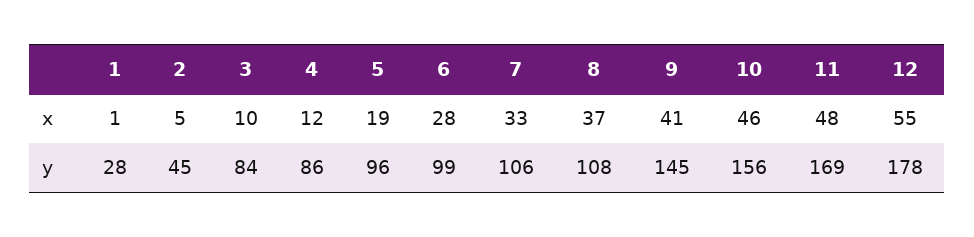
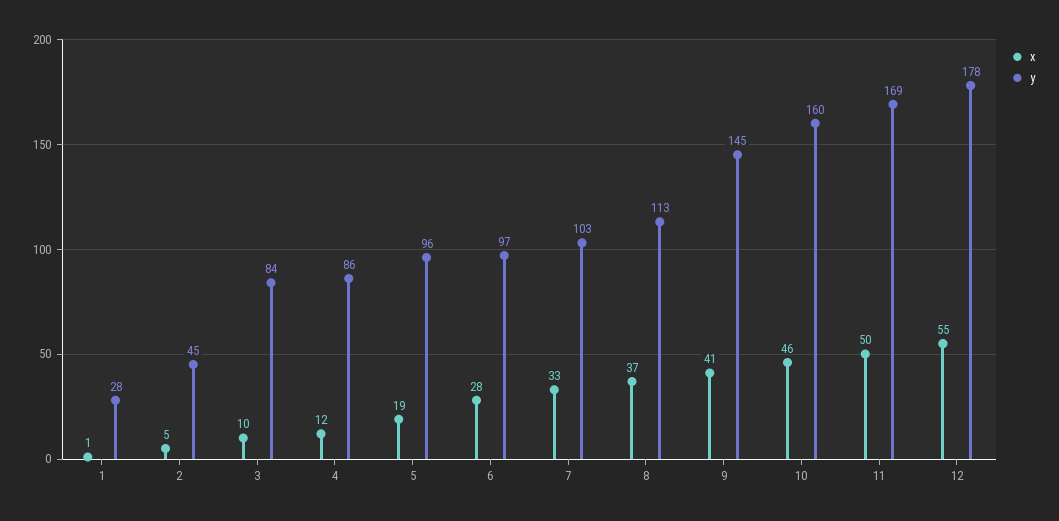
x, 11: 48 -> 50
y, 6: 99 -> 97
y, 7: 106 -> 103
y, 8: 108 -> 113
y, 10: 156 -> 160

